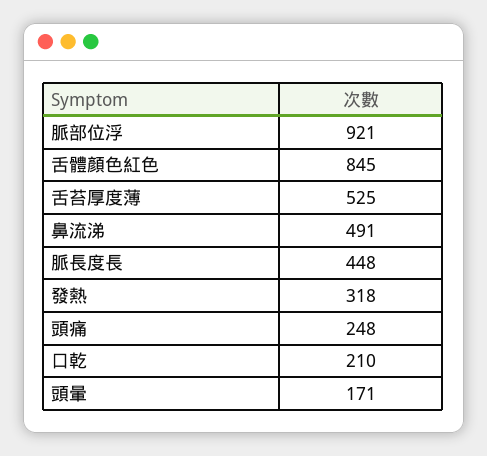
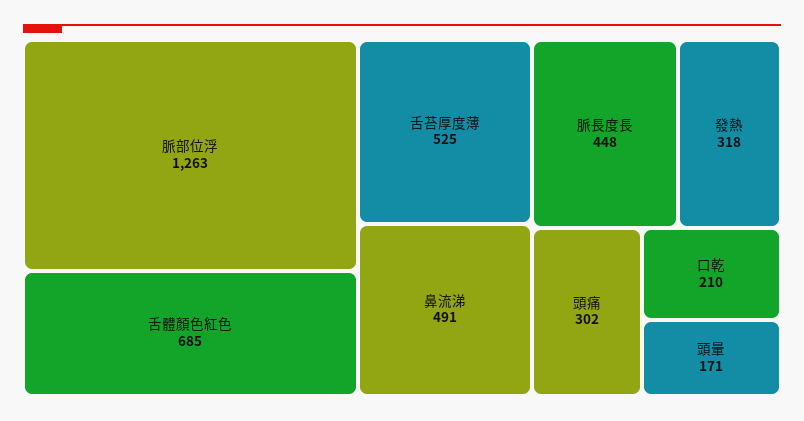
脈部位浮: 921 -> 1263
舌體顏色紅色: 845 -> 685
頭痛: 248 -> 302

